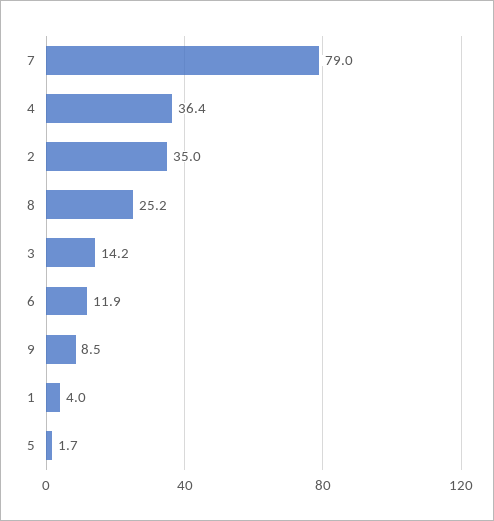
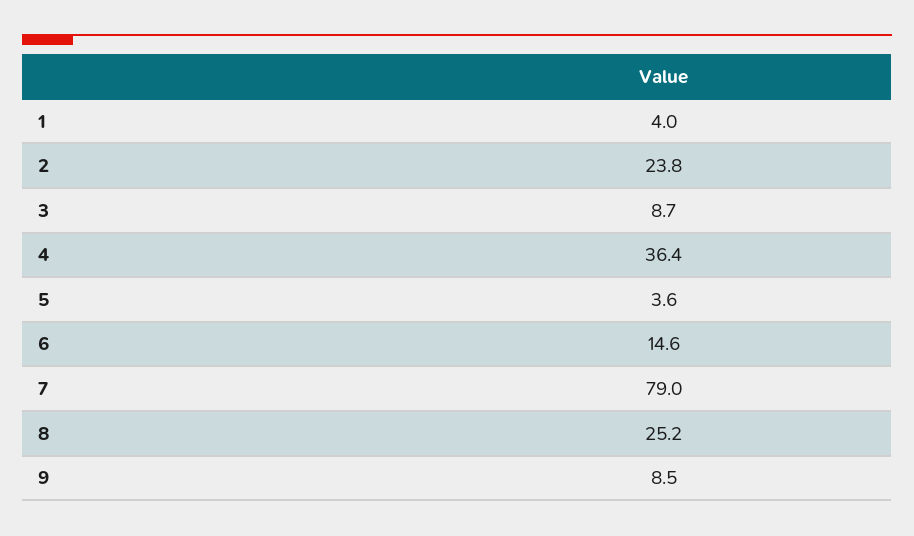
2: 35 -> 23.8
3: 14.2 -> 8.7
6: 11.9 -> 14.6
5: 1.7 -> 3.6

